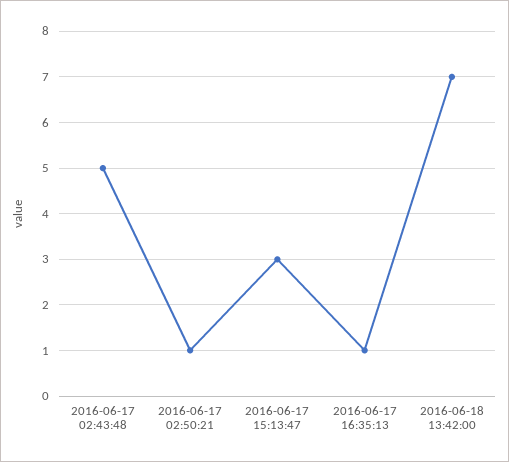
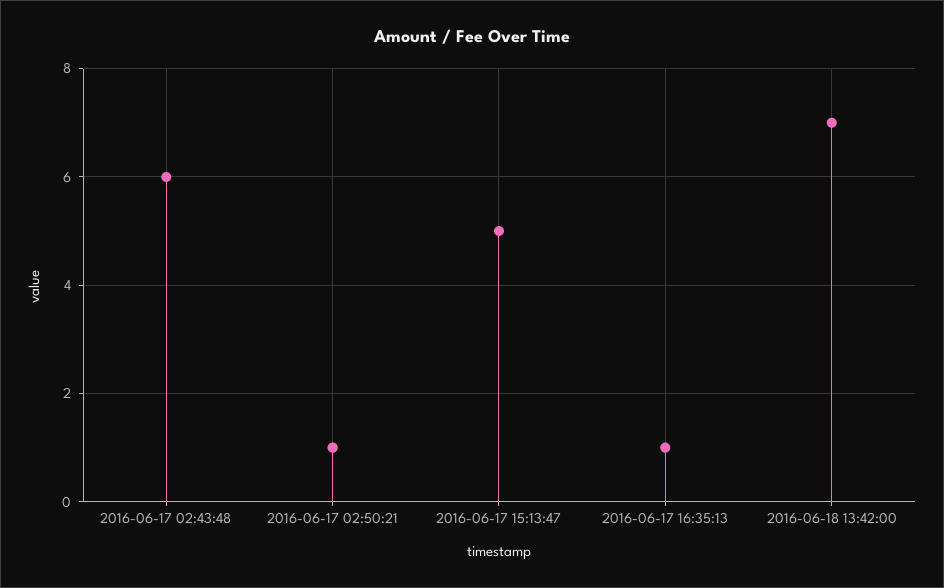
2016-06-17 02:43:48: 5 -> 6
2016-06-17 15:13:47: 3 -> 5

